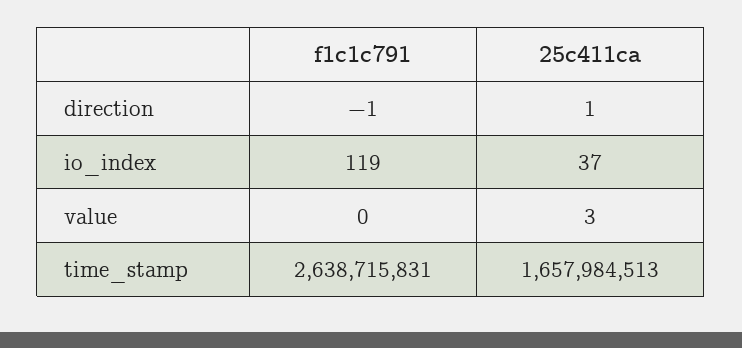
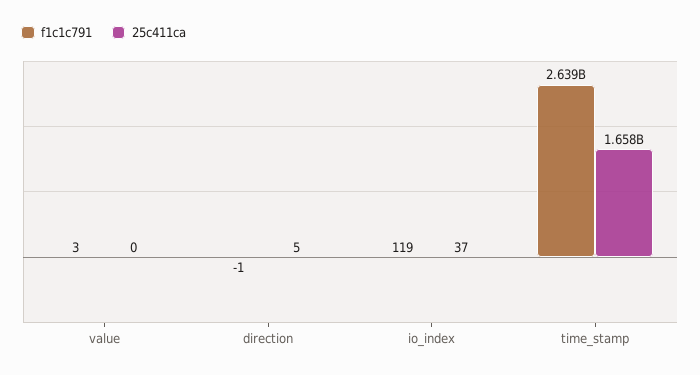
25c411ca, direction: 1 -> 5
f1c1c791, value: 0 -> 3
25c411ca, value: 3 -> 0

